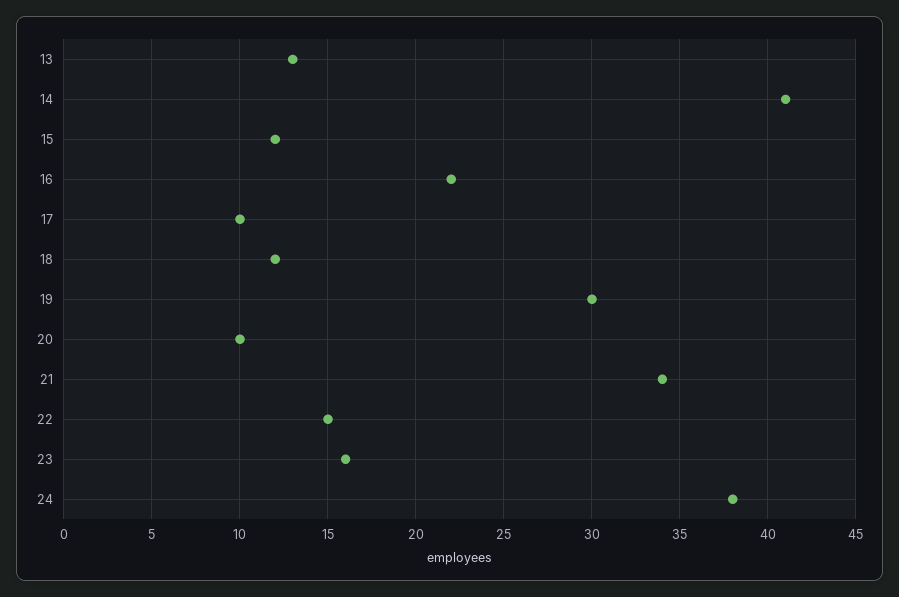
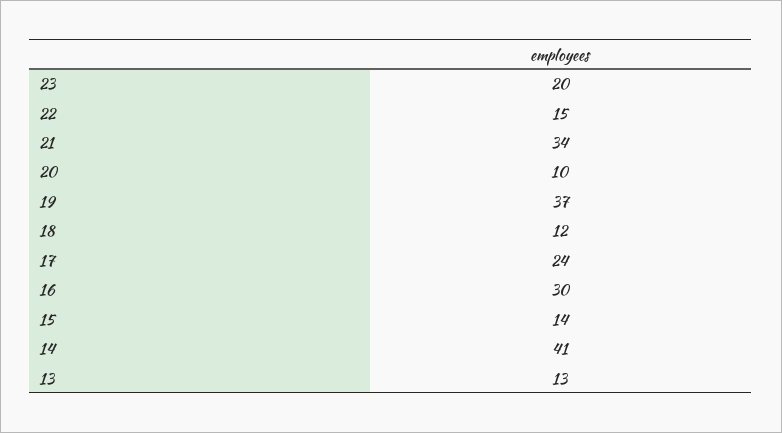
15: 12 -> 14
16: 22 -> 30
17: 10 -> 24
19: 30 -> 37
23: 16 -> 20
24: 38 -> none

